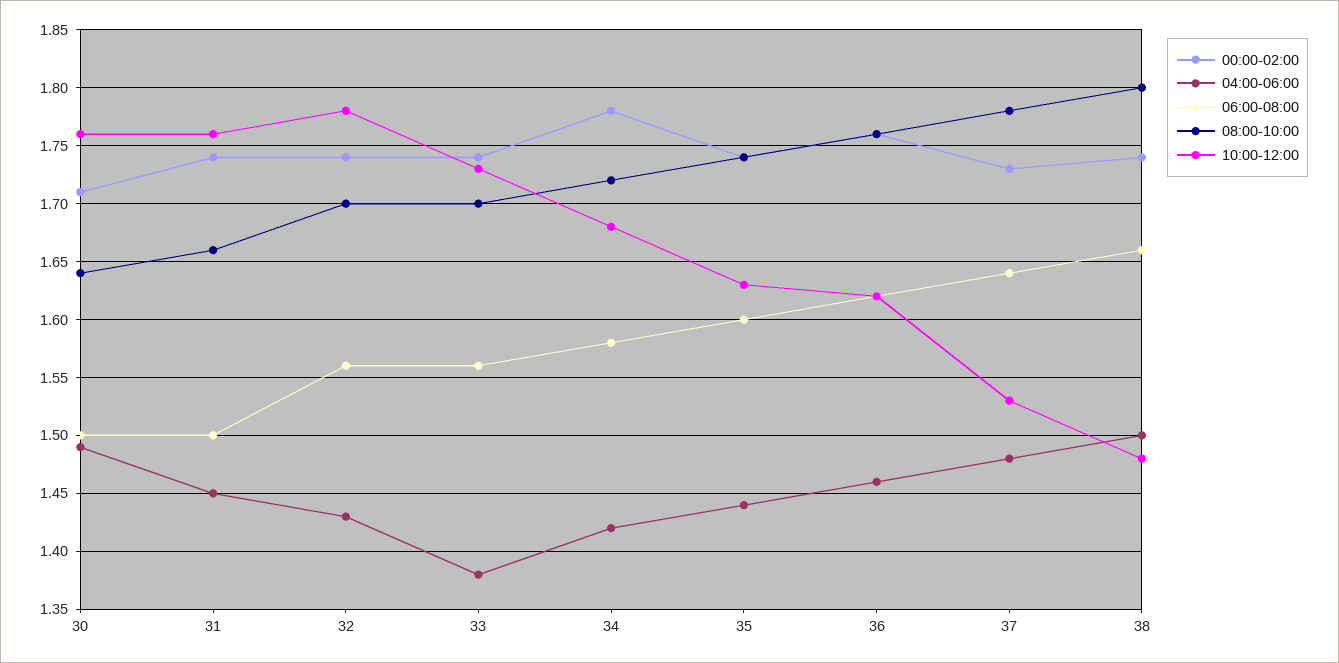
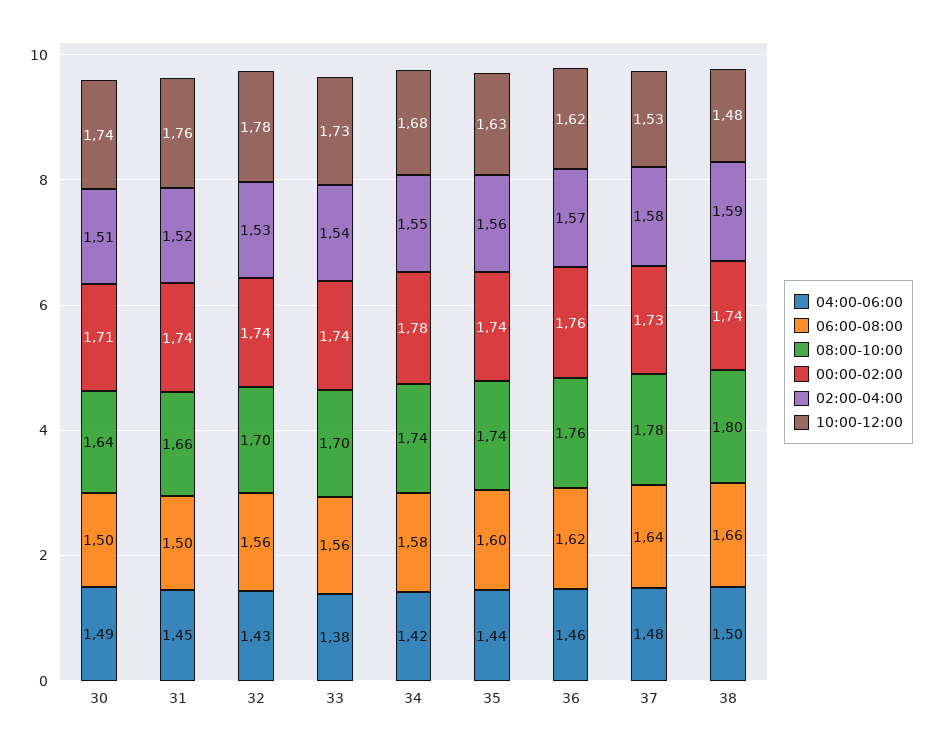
10:00-12:00, 30: 1.76 -> 1.74
08:00-10:00, 34: 1.72 -> 1.74
02:00-04:00, 30: none -> 1.51
02:00-04:00, 31: none -> 1.52
02:00-04:00, 32: none -> 1.53
02:00-04:00, 33: none -> 1.54
02:00-04:00, 34: none -> 1.55
02:00-04:00, 35: none -> 1.56
02:00-04:00, 36: none -> 1.57
02:00-04:00, 37: none -> 1.58
02:00-04:00, 38: none -> 1.59

